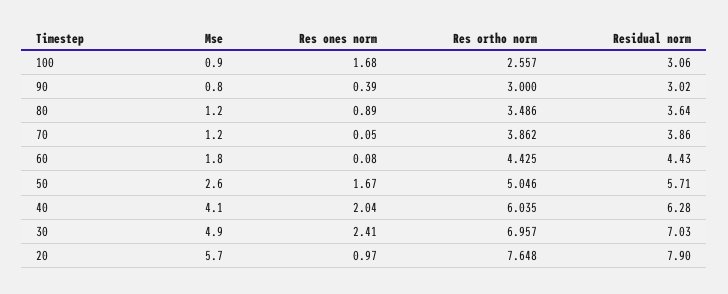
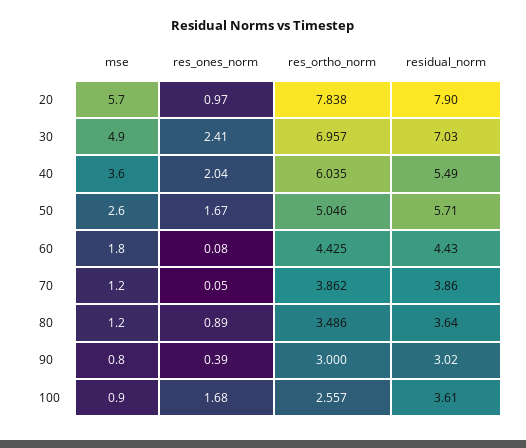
Residual norm, 100: 3.06 -> 3.61
Mse, 40: 4.1 -> 3.6
Residual norm, 40: 6.28 -> 5.49
Res ortho norm, 20: 7.648 -> 7.838

